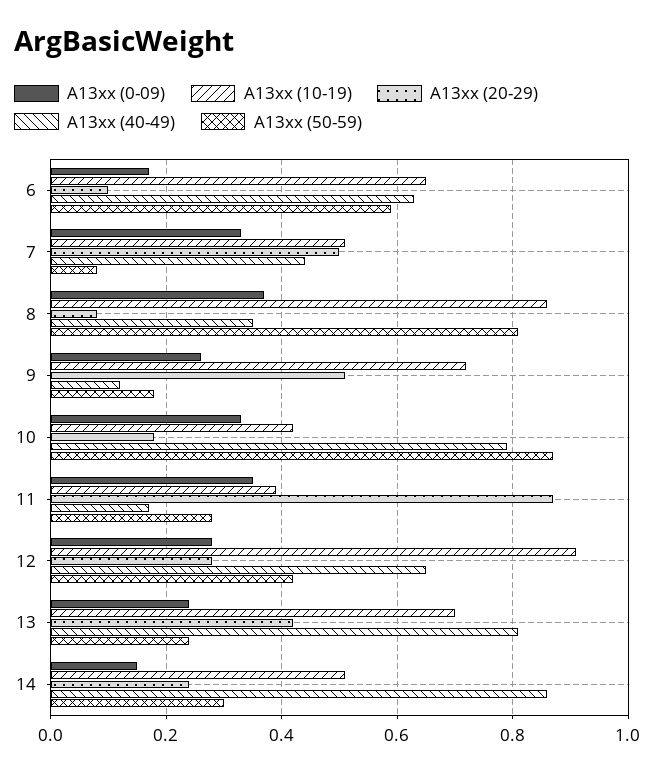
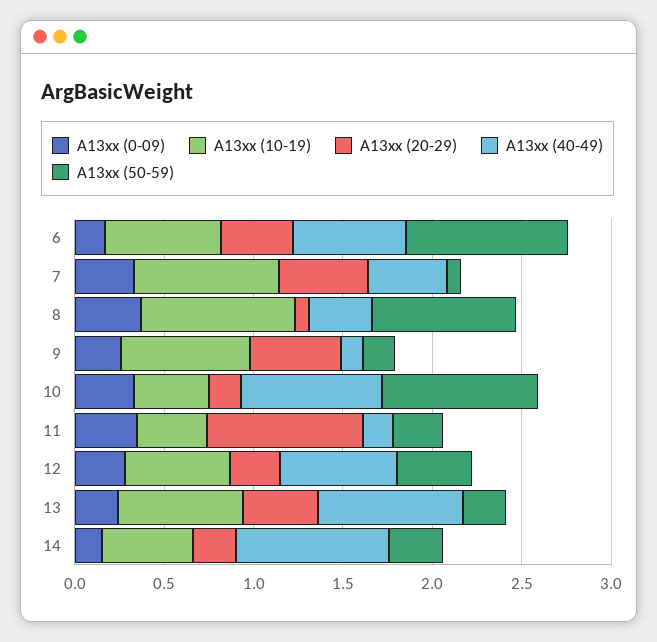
A13xx (20-29), 6: 0.1 -> 0.4
A13xx (50-59), 6: 0.6 -> 0.9
A13xx (10-19), 7: 0.5 -> 0.8
A13xx (10-19), 12: 0.9 -> 0.6

